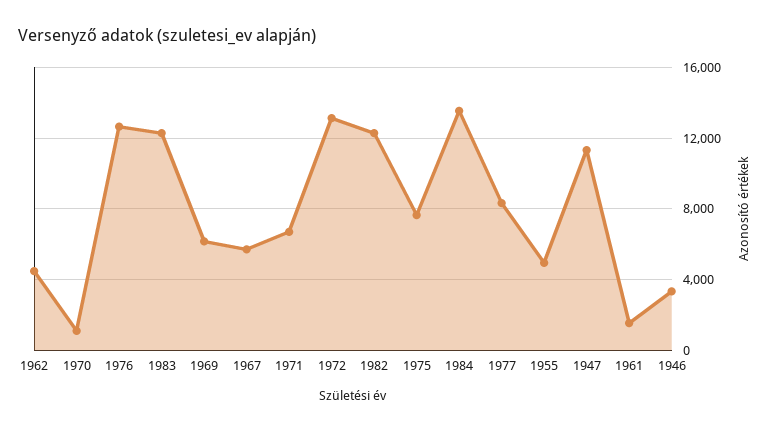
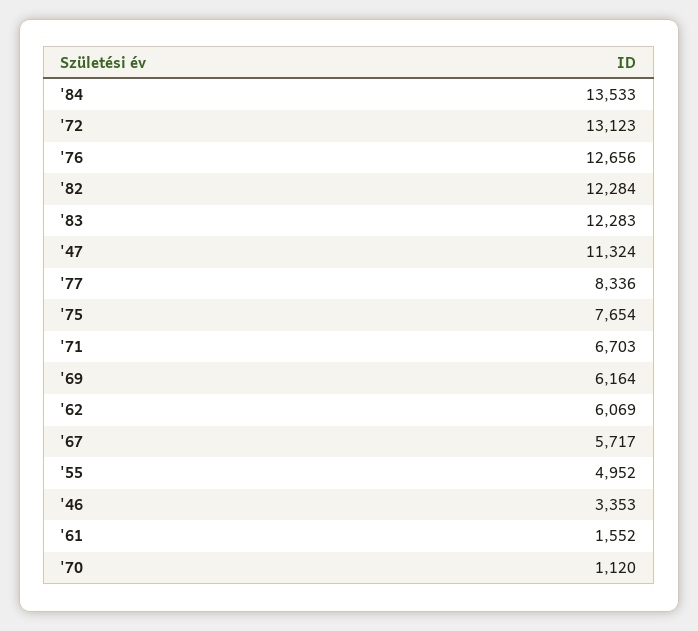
1962: 4500 -> 6069

